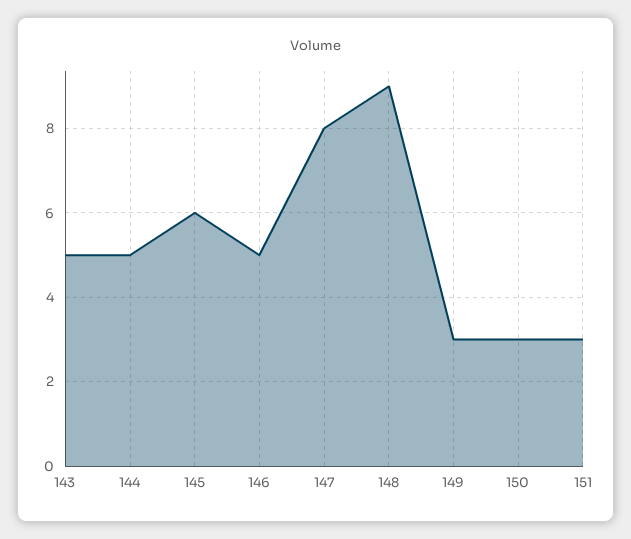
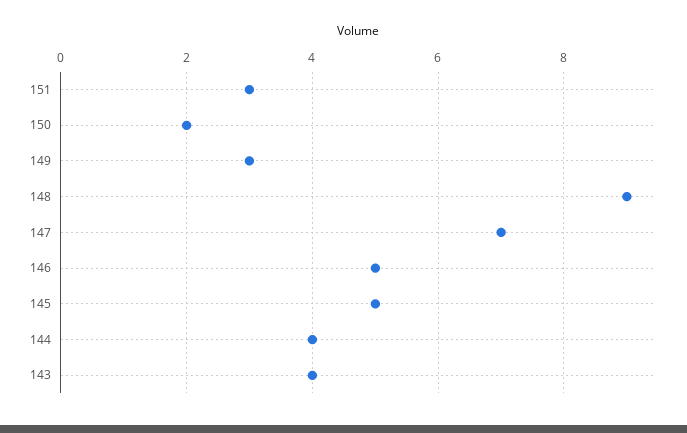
143: 5 -> 4
144: 5 -> 4
145: 6 -> 5
147: 8 -> 7
150: 3 -> 2

